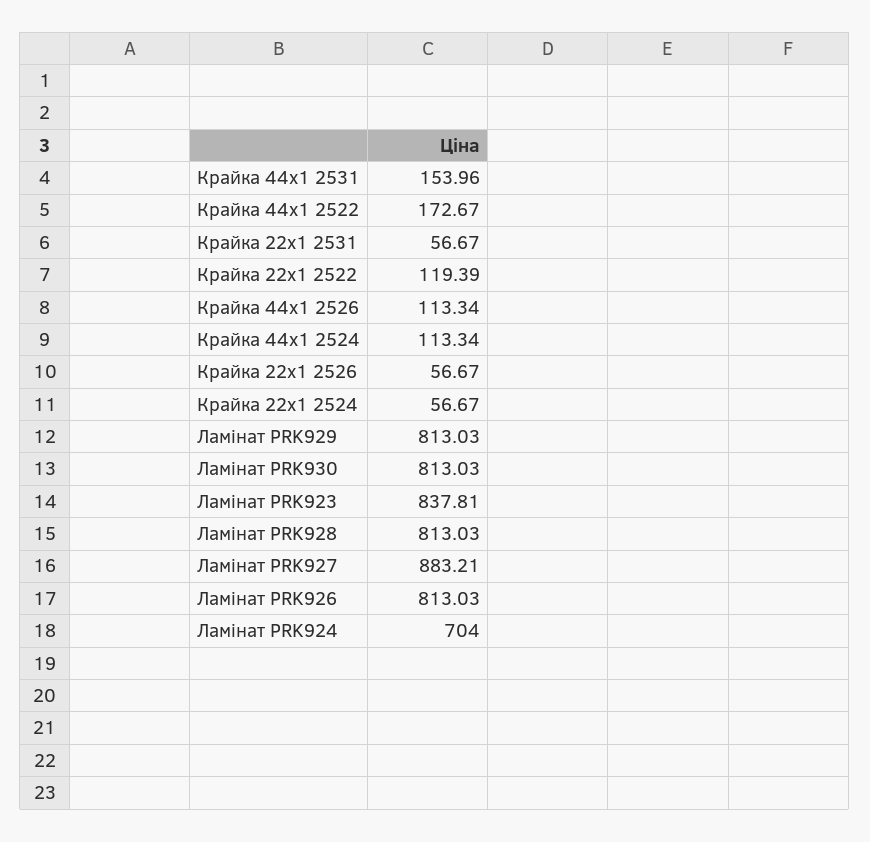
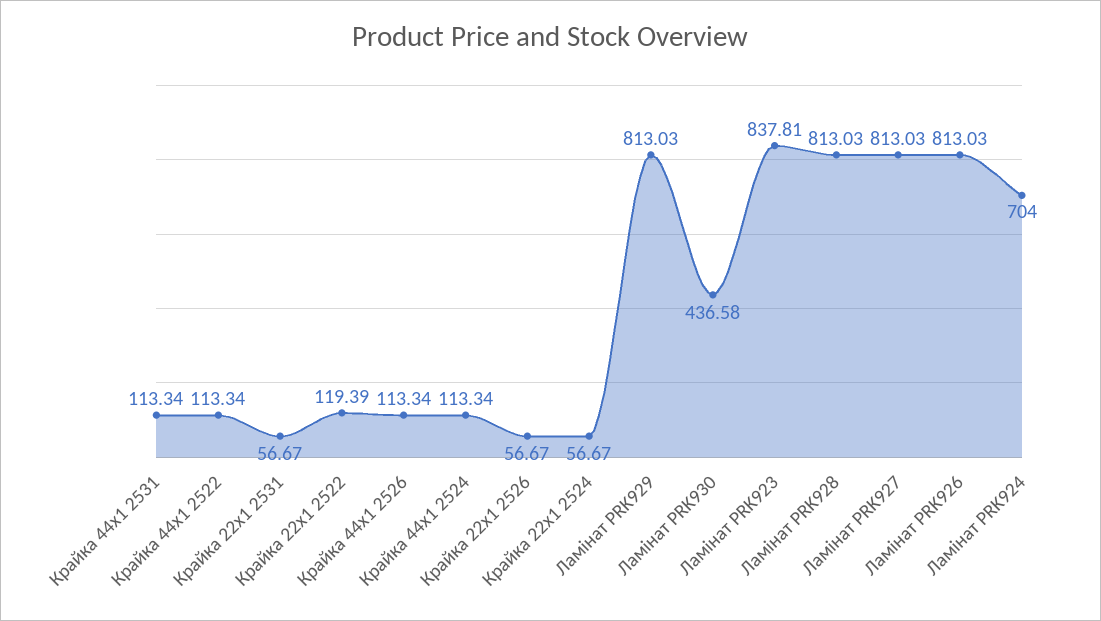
Крайка 44x1 2531: 153.96 -> 113.34
Крайка 44x1 2522: 172.67 -> 113.34
Ламінат PRK930: 813.03 -> 436.58
Ламінат PRK927: 883.21 -> 813.03

